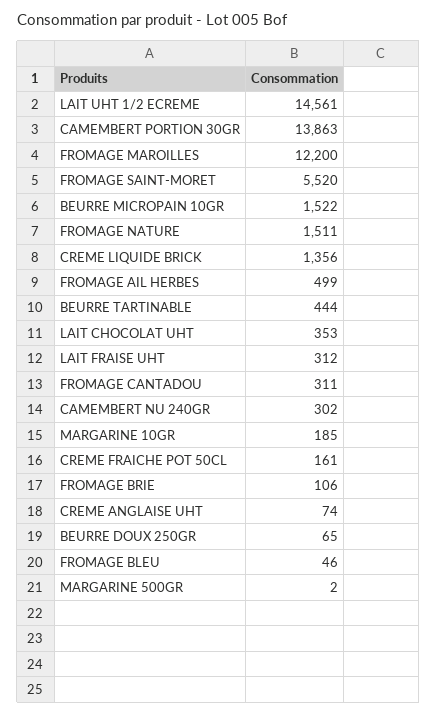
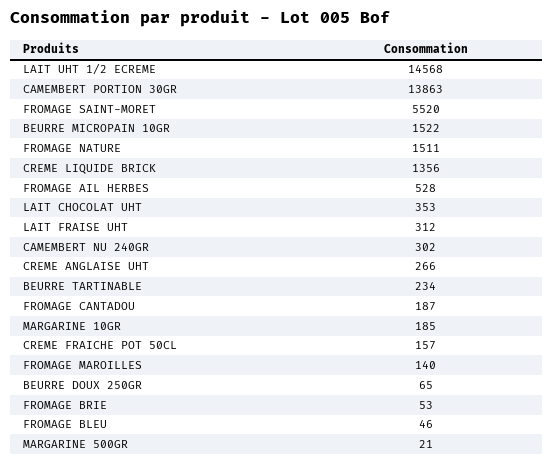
LAIT UHT 1/2 ECREME: 14561 -> 14568
FROMAGE MAROILLES: 12200 -> 140
FROMAGE AIL HERBES: 499 -> 528
BEURRE TARTINABLE: 444 -> 234
FROMAGE CANTADOU: 311 -> 187
CREME FRAICHE POT 50CL: 161 -> 157
FROMAGE BRIE: 106 -> 53
CREME ANGLAISE UHT: 74 -> 266
MARGARINE 500GR: 2 -> 21

